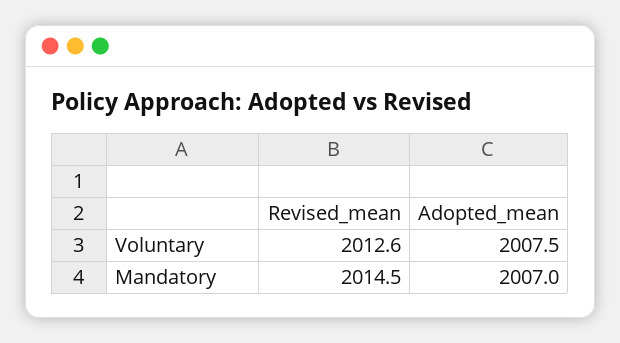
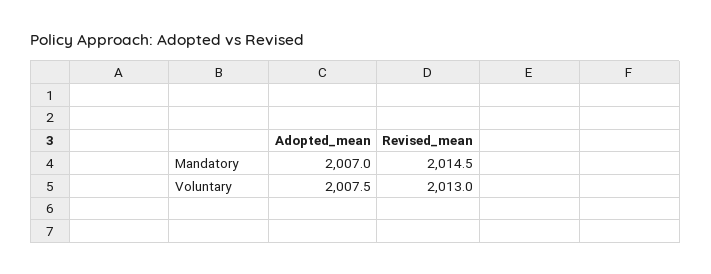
Revised_mean, Voluntary: 2012.6 -> 2013

